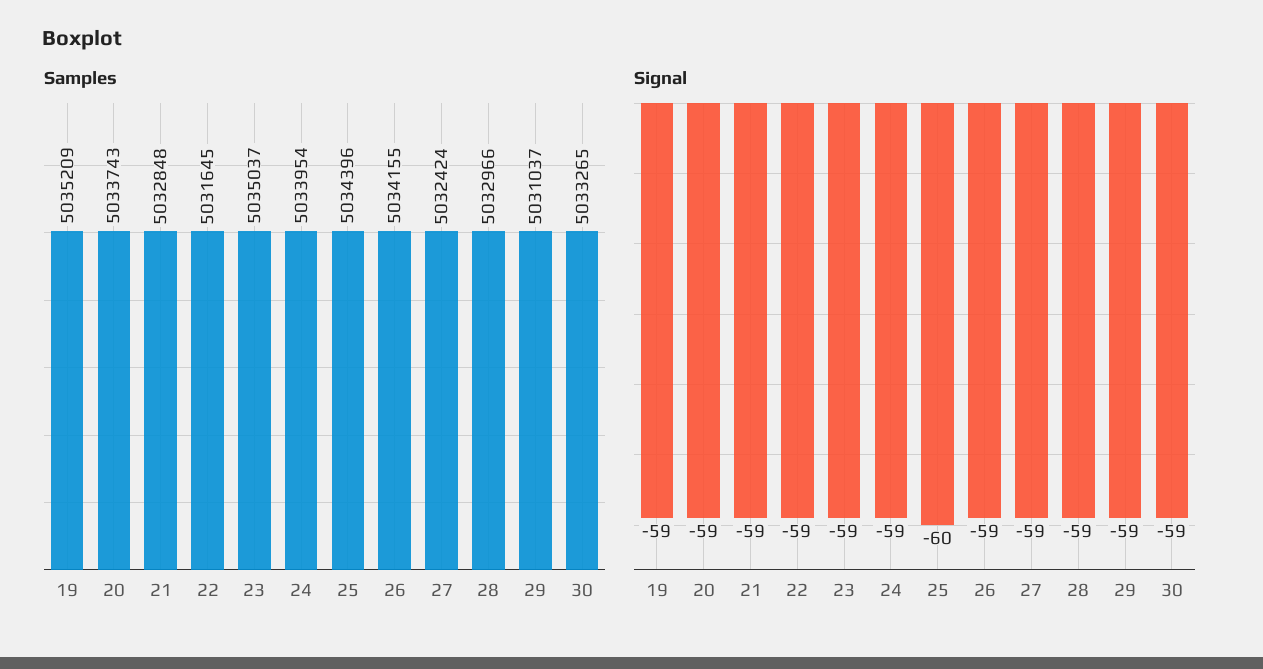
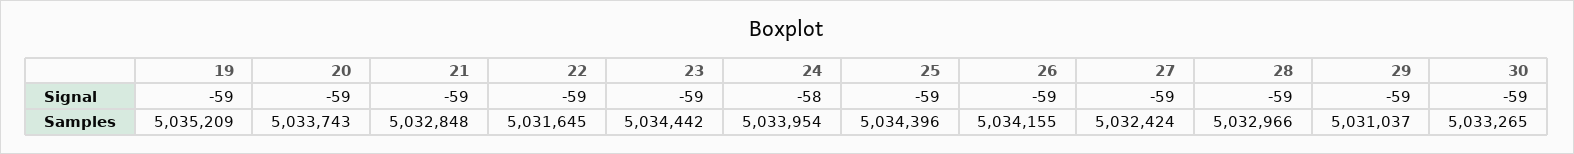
Samples, 23: 5035037 -> 5034442
Signal, 24: -59 -> -58
Signal, 25: -60 -> -59

